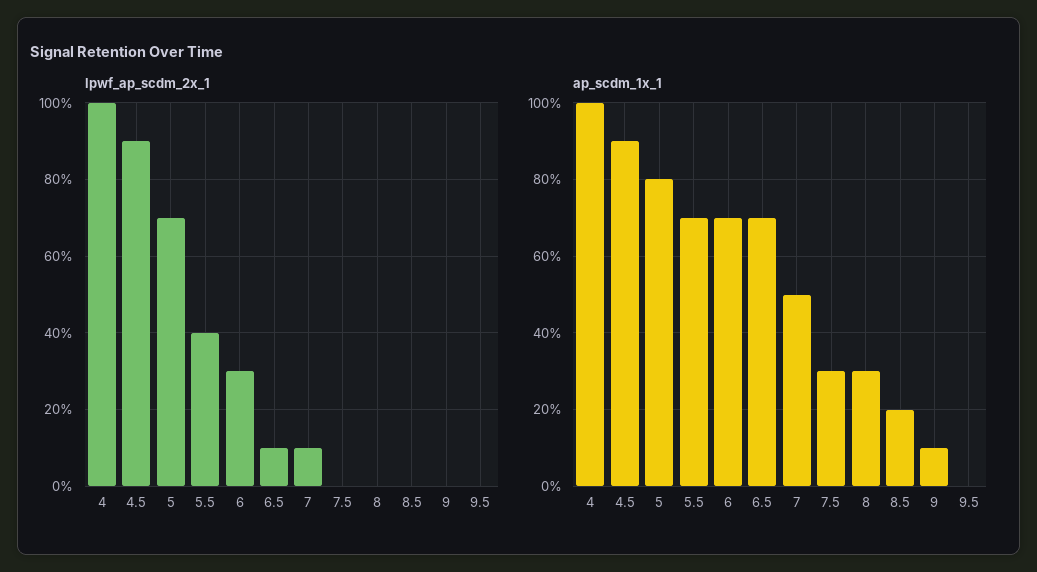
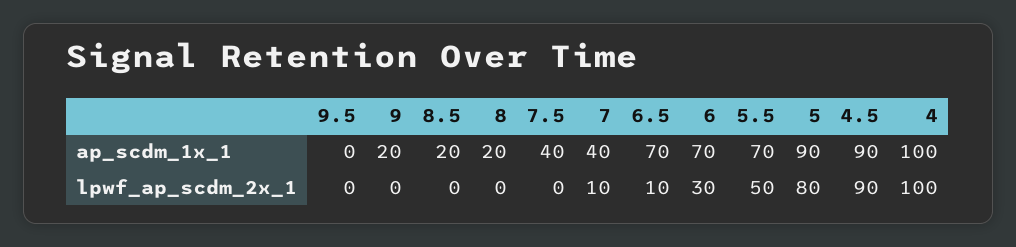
lpwf_ap_scdm_2x_1, 5: 70 -> 80
lpwf_ap_scdm_2x_1, 5.5: 40 -> 50
ap_scdm_1x_1, 5: 80 -> 90
ap_scdm_1x_1, 7: 50 -> 40
ap_scdm_1x_1, 7.5: 30 -> 40
ap_scdm_1x_1, 8: 30 -> 20
ap_scdm_1x_1, 9: 10 -> 20

